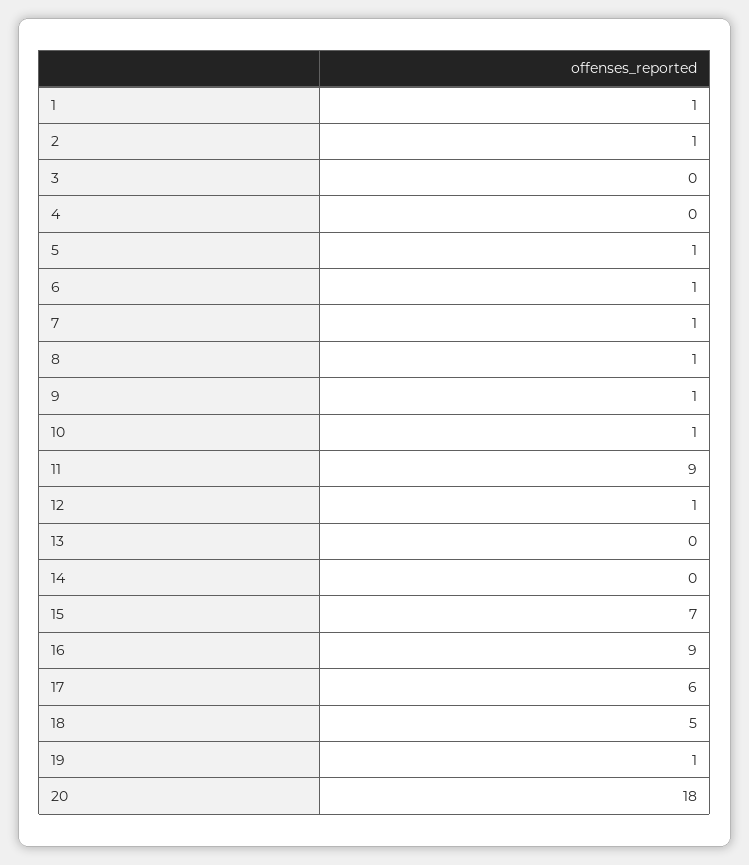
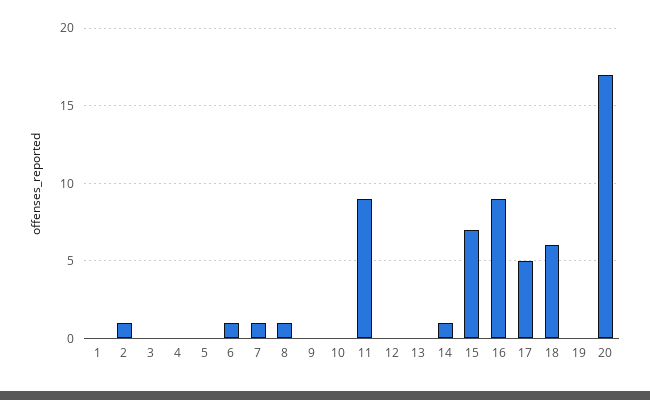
1: 1 -> 0
5: 1 -> 0
9: 1 -> 0
10: 1 -> 0
12: 1 -> 0
14: 0 -> 1
17: 6 -> 5
18: 5 -> 6
19: 1 -> 0
20: 18 -> 17

